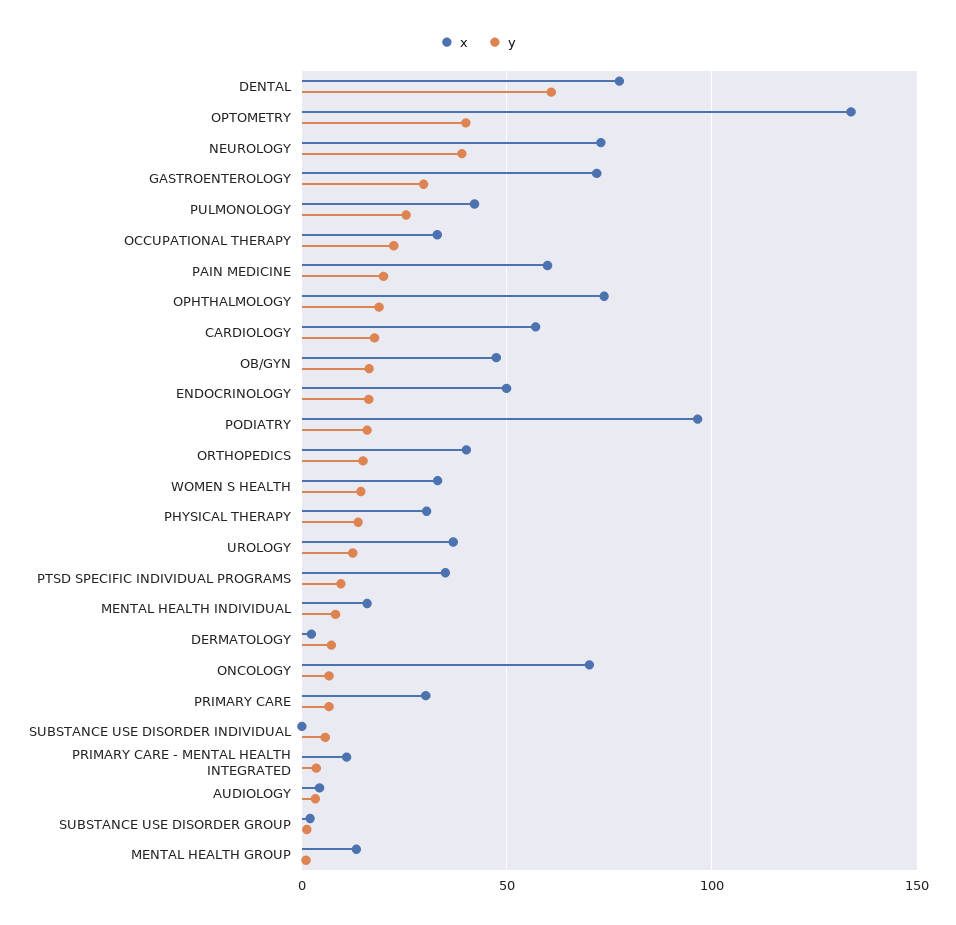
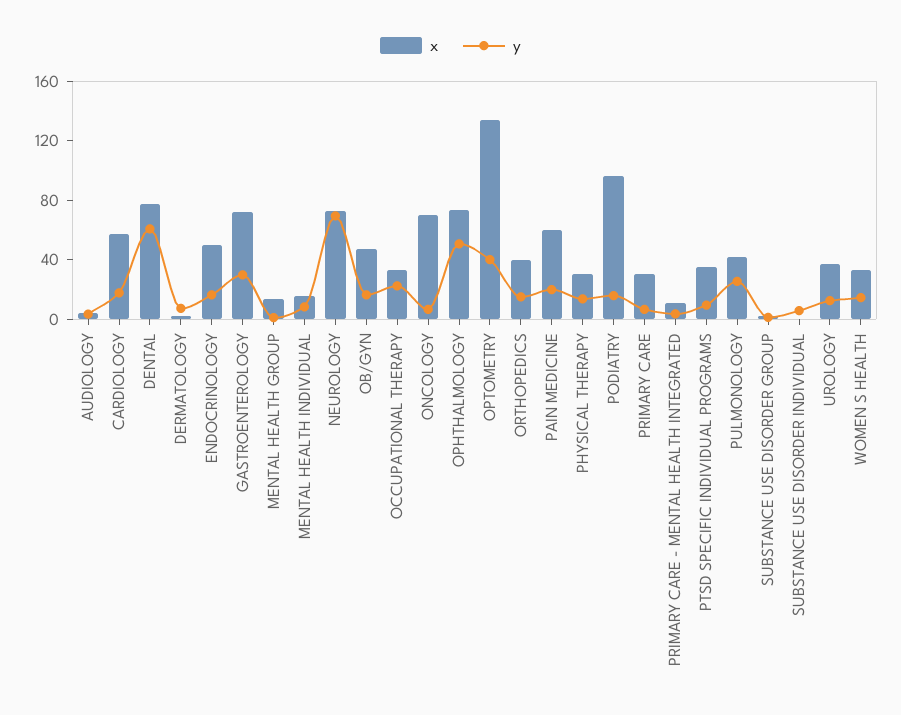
y, NEUROLOGY: 40 -> 70
y, OPHTHALMOLOGY: 20 -> 50

